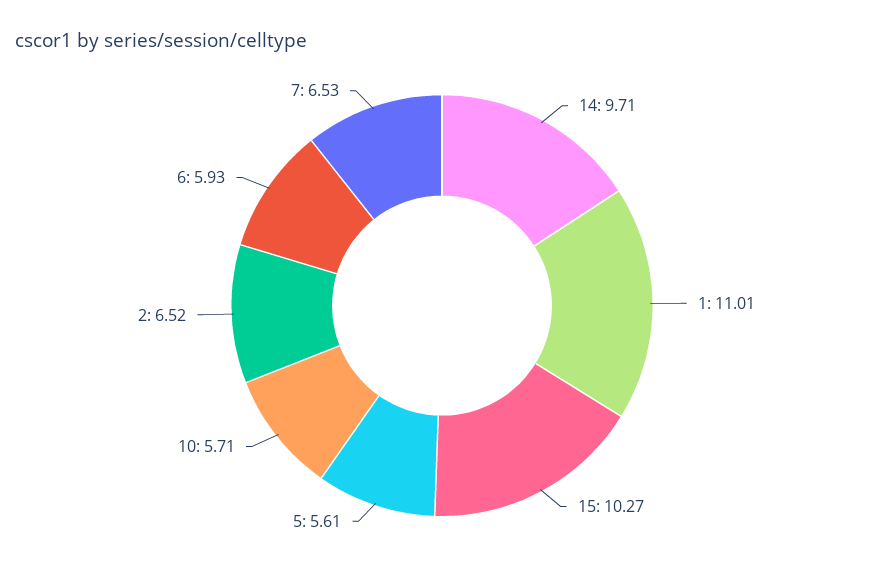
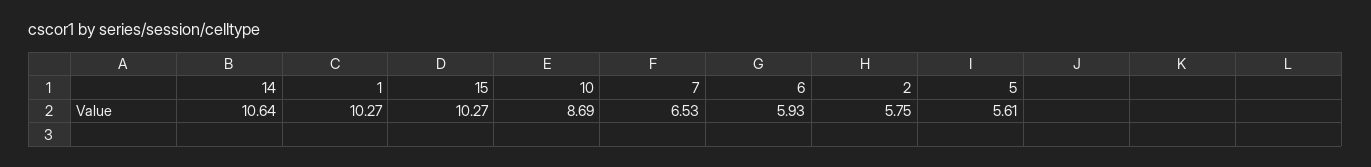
14: 9.71 -> 10.64
1: 11.01 -> 10.27
10: 5.71 -> 8.69
2: 6.52 -> 5.75

